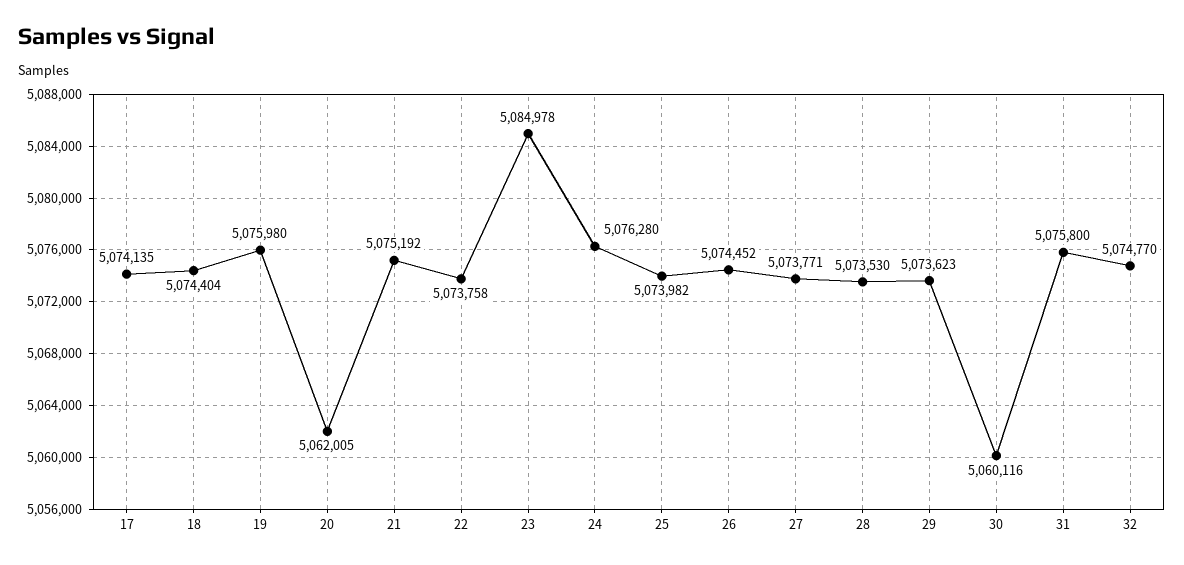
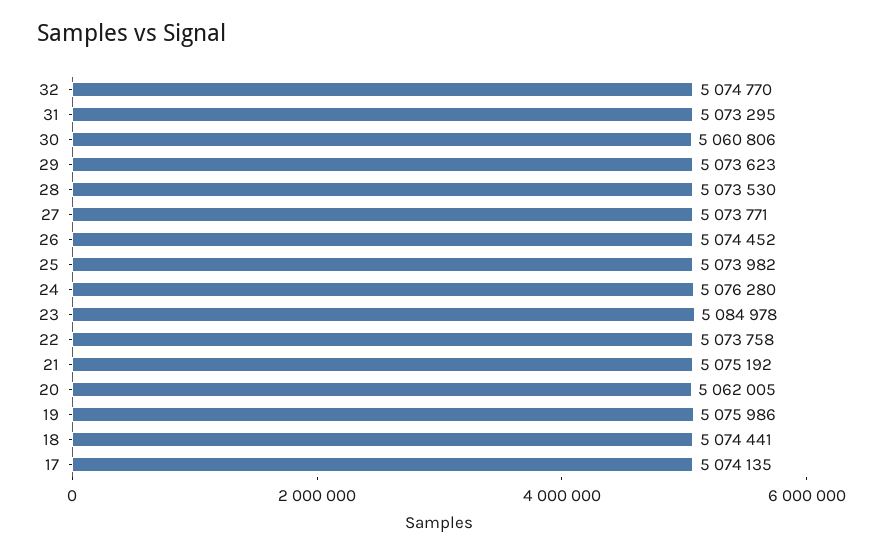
18: 5074404 -> 5074441
19: 5075980 -> 5075986
30: 5060116 -> 5060806
31: 5075800 -> 5073295

